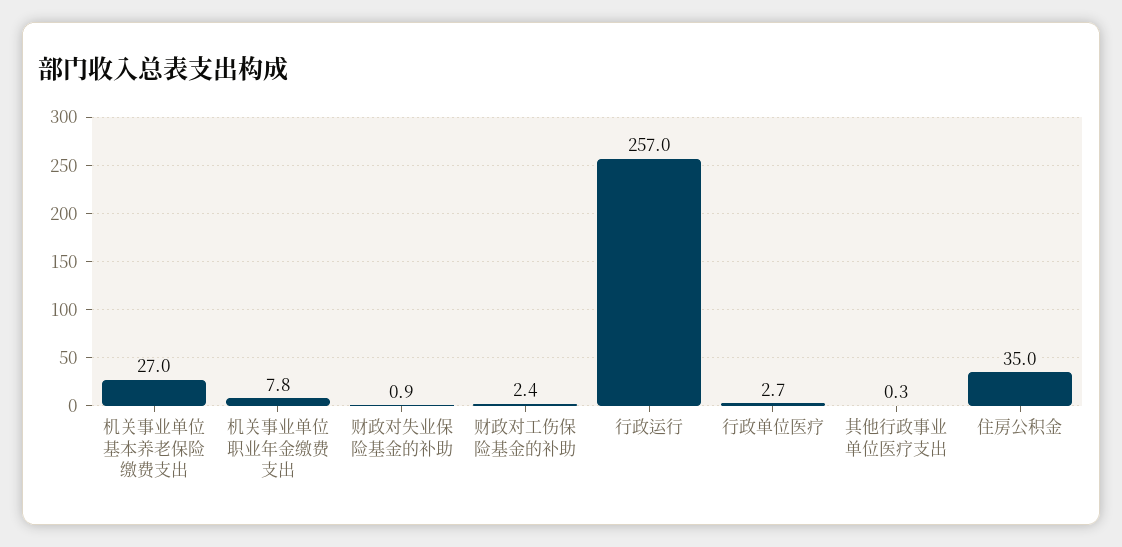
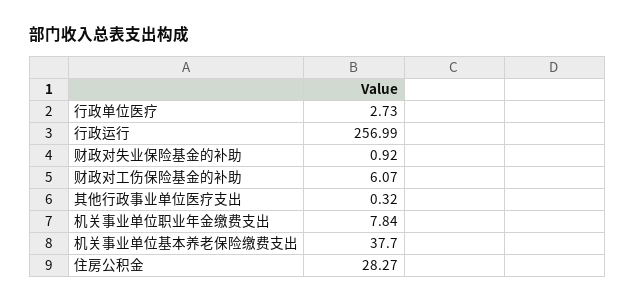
机关事业单位基本养老保险缴费支出: 27 -> 37.7
财政对工伤保险基金的补助: 2.4 -> 6.07
住房公积金: 35 -> 28.27

